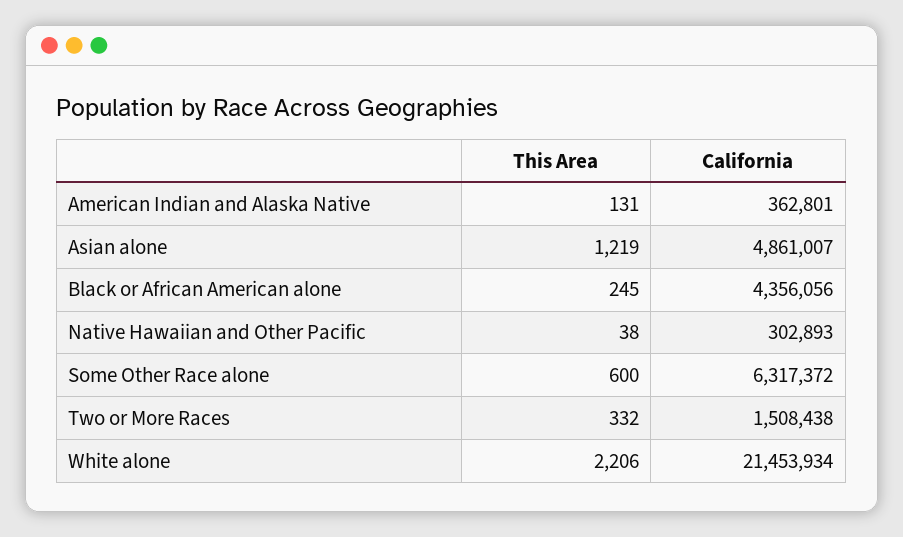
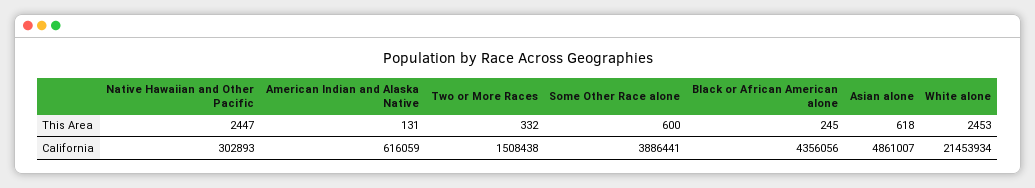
California, American Indian and Alaska Native: 362801 -> 616059
This Area, Asian alone: 1219 -> 618
This Area, Native Hawaiian and Other Pacific: 38 -> 2447
California, Some Other Race alone: 6317372 -> 3886441
This Area, White alone: 2206 -> 2453

